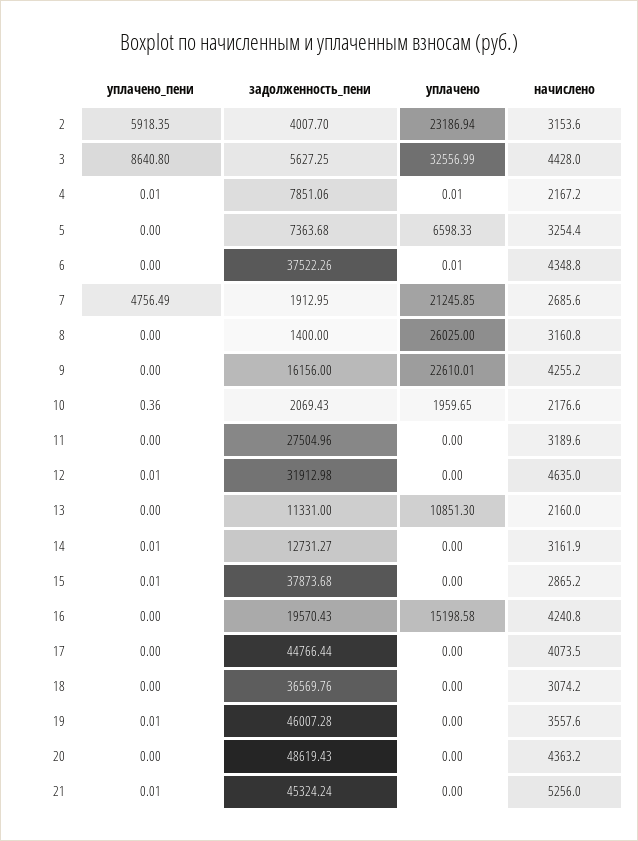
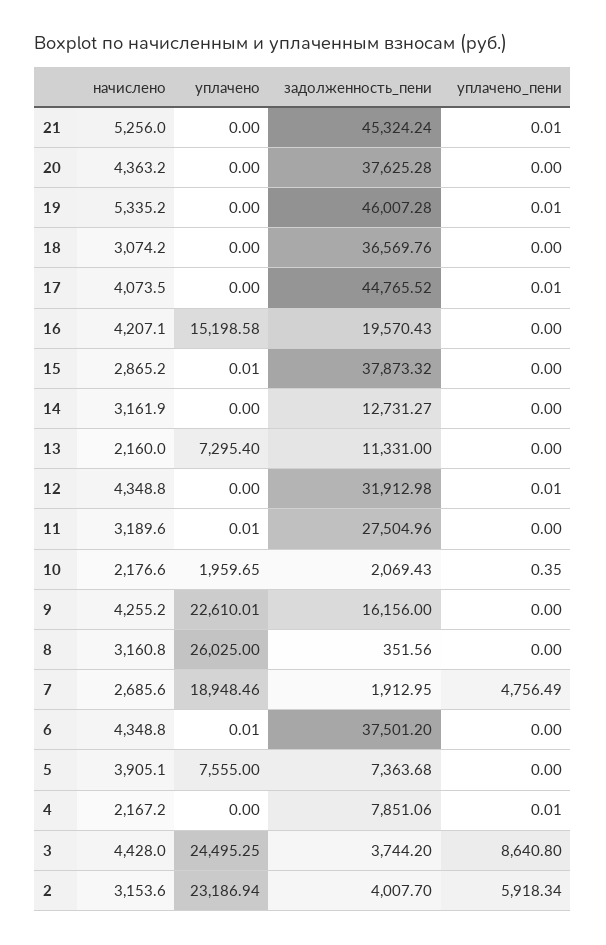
уплачено_пени, 2: 5918.35 -> 5918.34
задолженность_пени, 3: 5627.25 -> 3744.2
уплачено, 3: 32556.99 -> 24495.25
уплачено, 4: 0.01 -> 0
уплачено, 5: 6598.33 -> 7555
начислено, 5: 3254.4 -> 3905.1
задолженность_пени, 6: 37522.26 -> 37501.2
уплачено, 7: 21245.85 -> 18948.46
задолженность_пени, 8: 1400 -> 351.56
уплачено_пени, 10: 0.36 -> 0.35
уплачено, 11: 0 -> 0.01
начислено, 12: 4635 -> 4348.8
уплачено, 13: 10851.3 -> 7295.4
уплачено_пени, 14: 0.01 -> 0
уплачено_пени, 15: 0.01 -> 0
задолженность_пени, 15: 37873.68 -> 37873.32
уплачено, 15: 0 -> 0.01
начислено, 16: 4240.8 -> 4207.1
уплачено_пени, 17: 0 -> 0.01
задолженность_пени, 17: 44766.44 -> 44765.52
начислено, 19: 3557.6 -> 5335.2
задолженность_пени, 20: 48619.43 -> 37625.28

